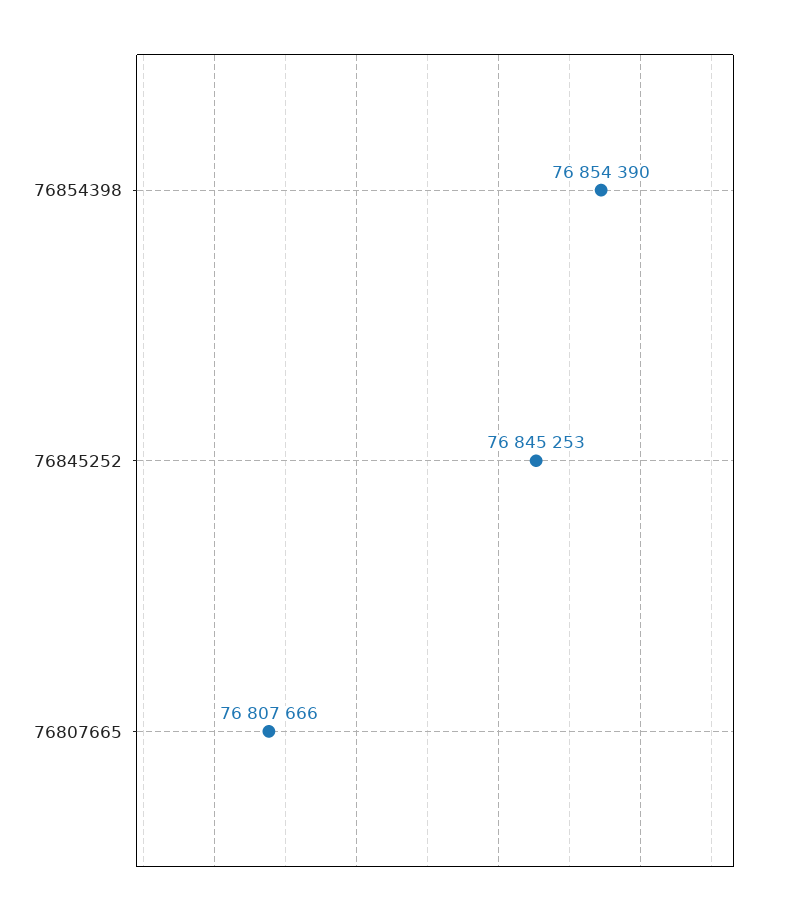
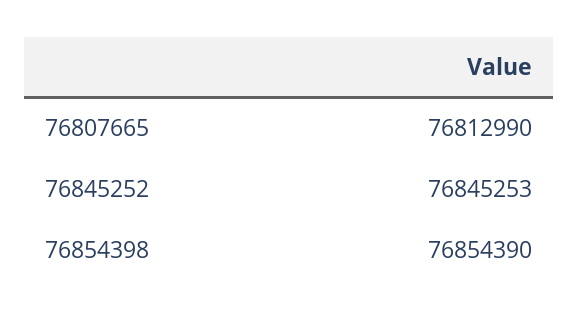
76807665: 76807666 -> 76812990

